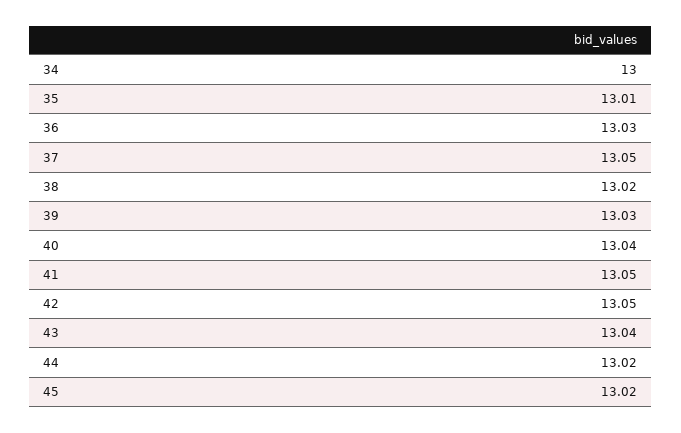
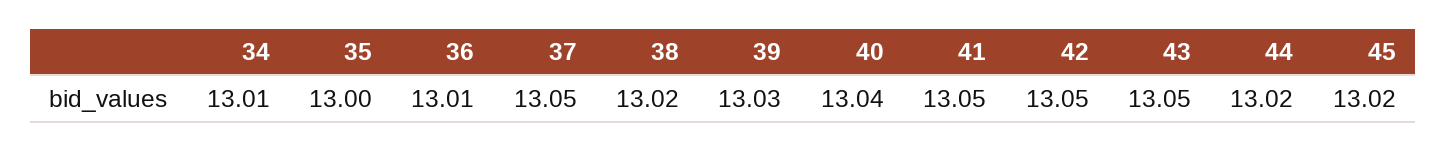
34: 13 -> 13.01
35: 13.01 -> 13
36: 13.03 -> 13.01
43: 13.04 -> 13.05

